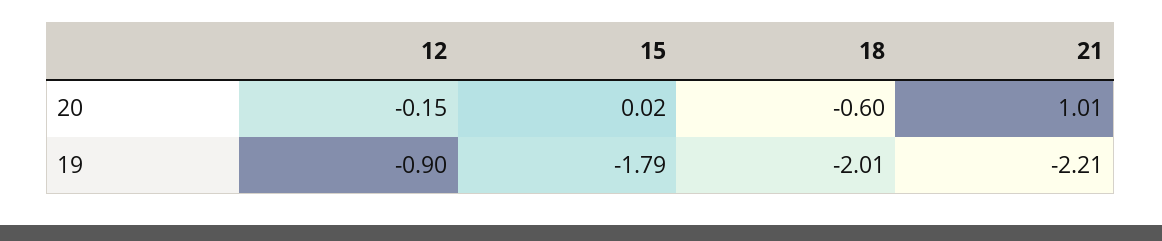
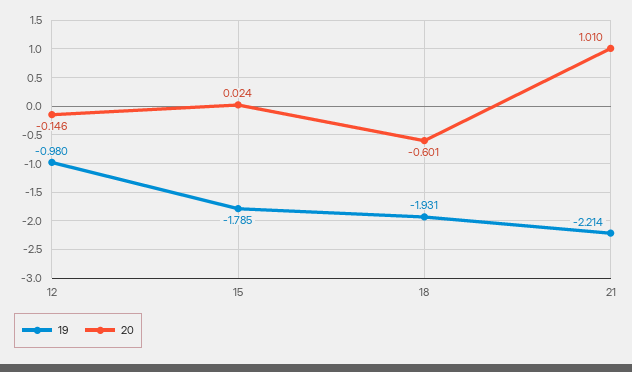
19, 12: -0.9 -> -0.98
19, 18: -2.01 -> -1.931

